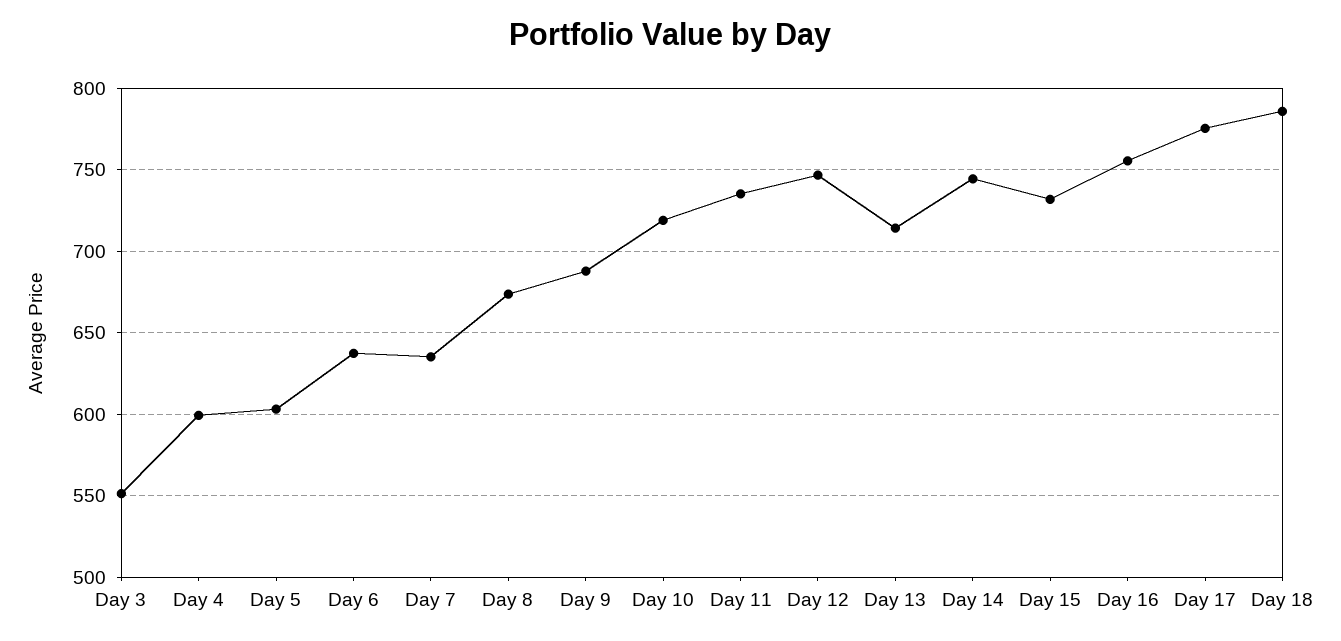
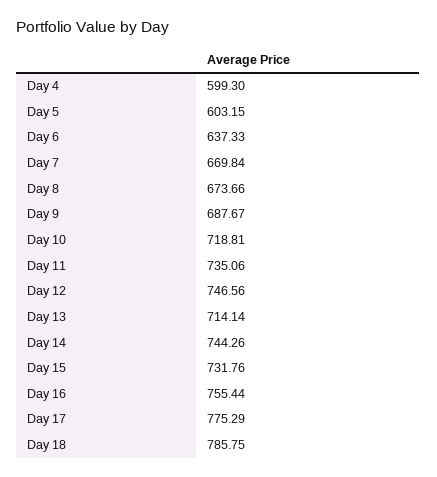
Day 3: 550 -> none
Day 7: 635 -> 669.84

